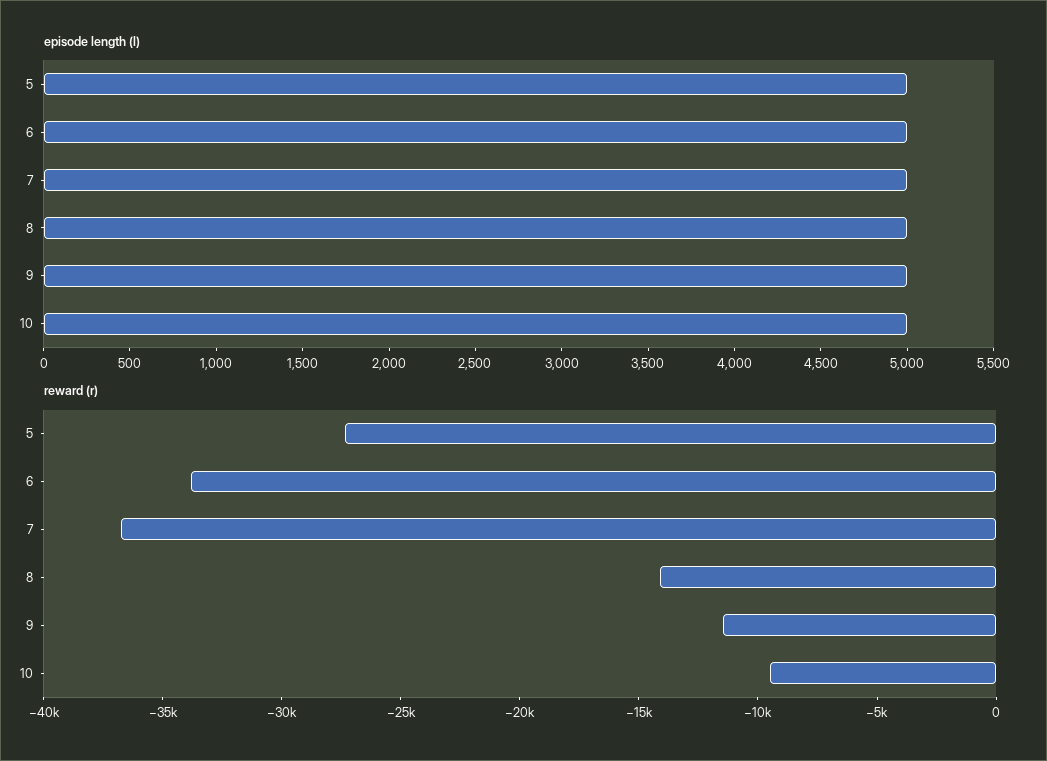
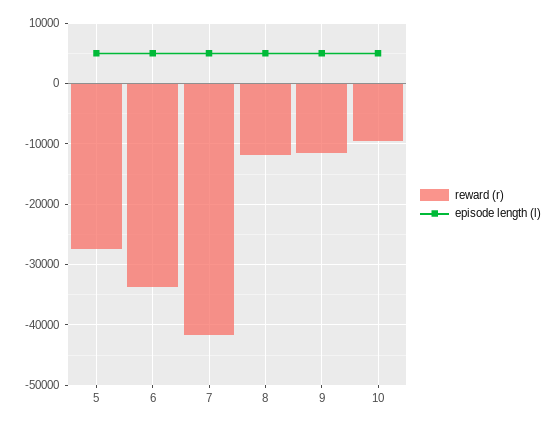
reward (r), 7: -37000 -> -42000
reward (r), 8: -14000 -> -12000

